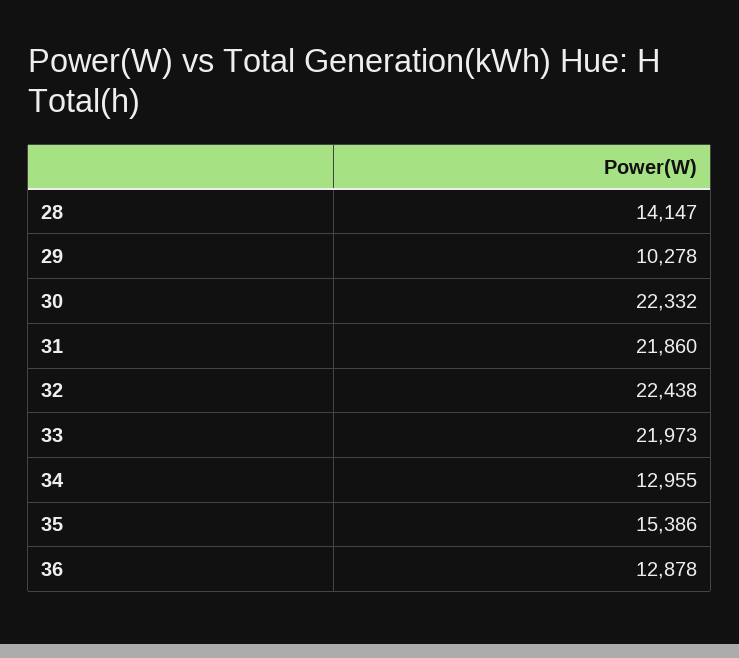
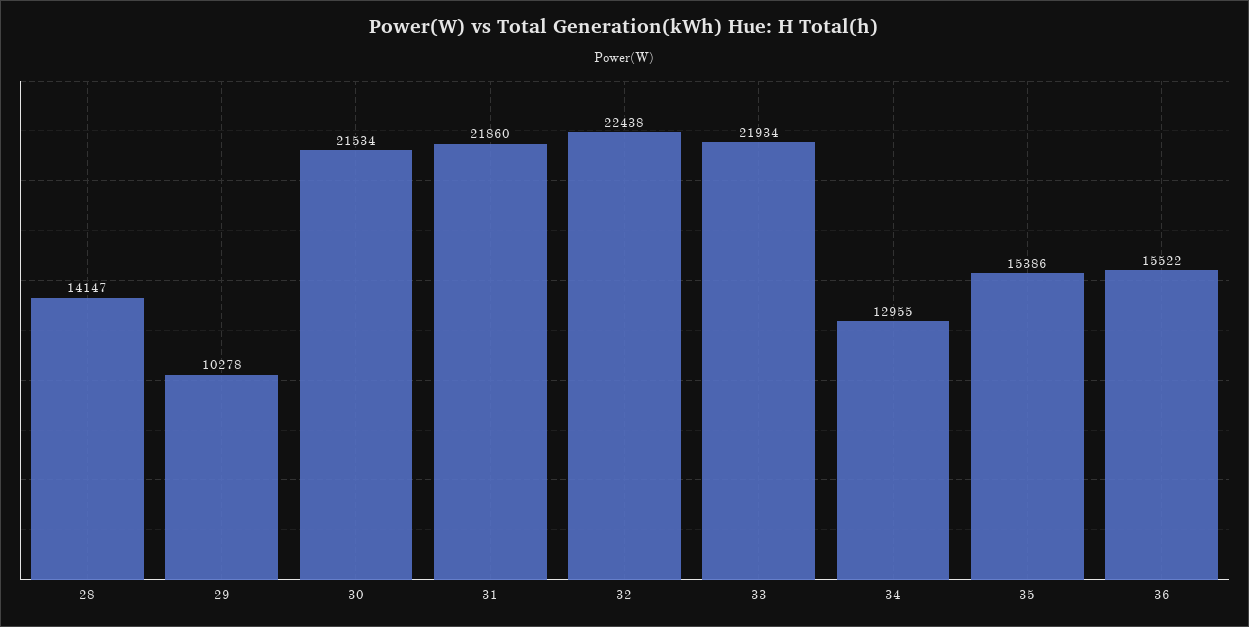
30: 22332 -> 21534
33: 21973 -> 21934
36: 12878 -> 15522

